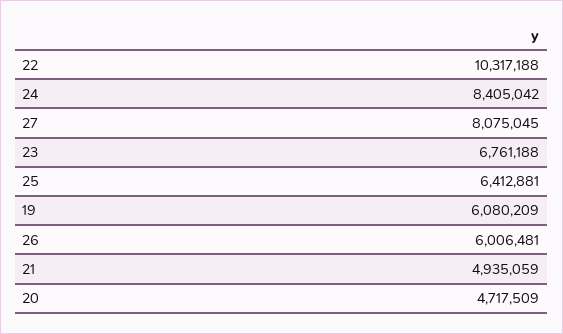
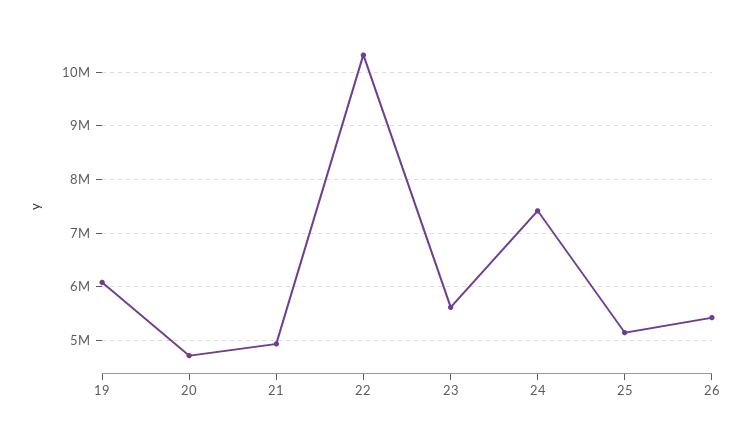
24: 8405042 -> 7400000
27: 8075045 -> none
23: 6761188 -> 5600000
25: 6412881 -> 5200000
26: 6006481 -> 5400000

